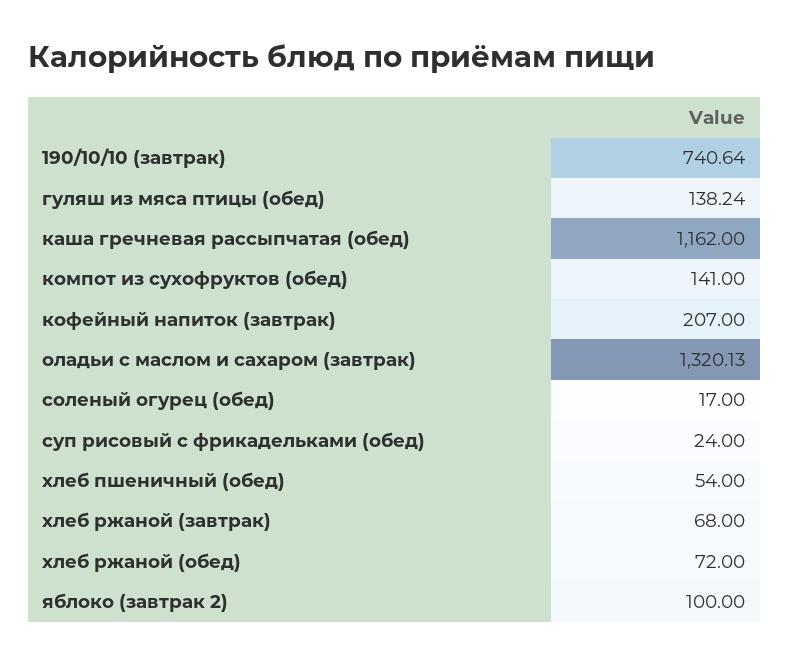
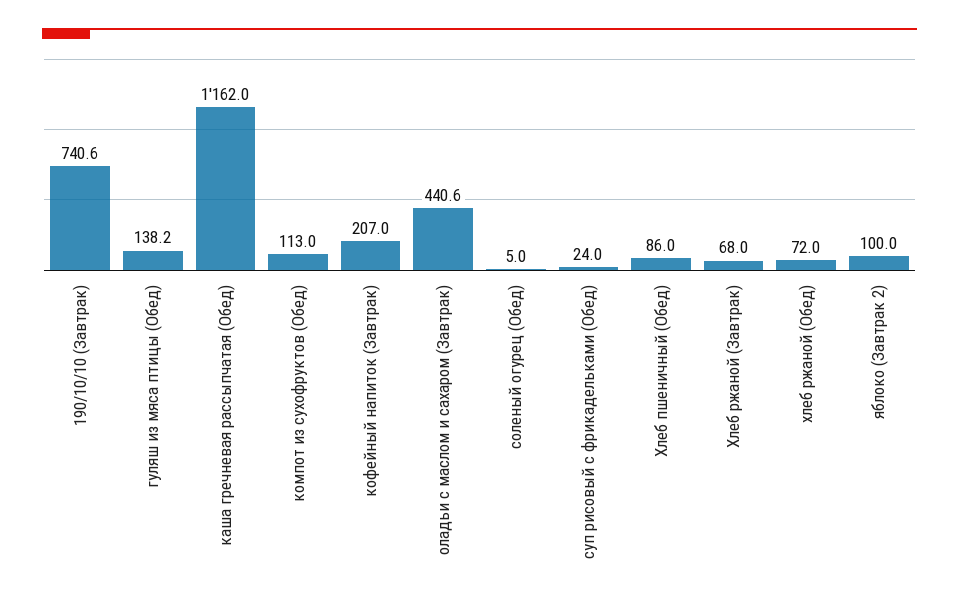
компот из сухофруктов (обед): 141 -> 113
оладьи с маслом и сахаром (завтрак): 1320.13 -> 440.6
соленый огурец (обед): 17 -> 5
хлеб пшеничный (обед): 54 -> 86

